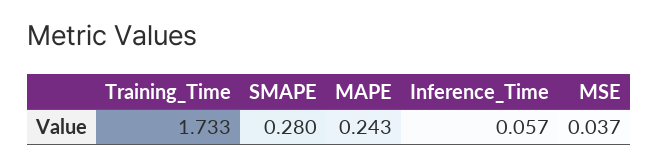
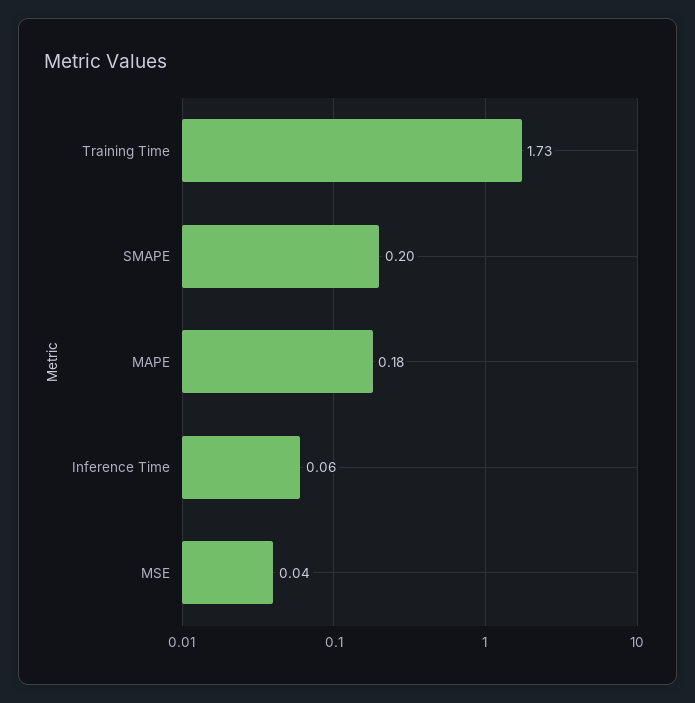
SMAPE: 0.28 -> 0.2
MAPE: 0.243 -> 0.18

